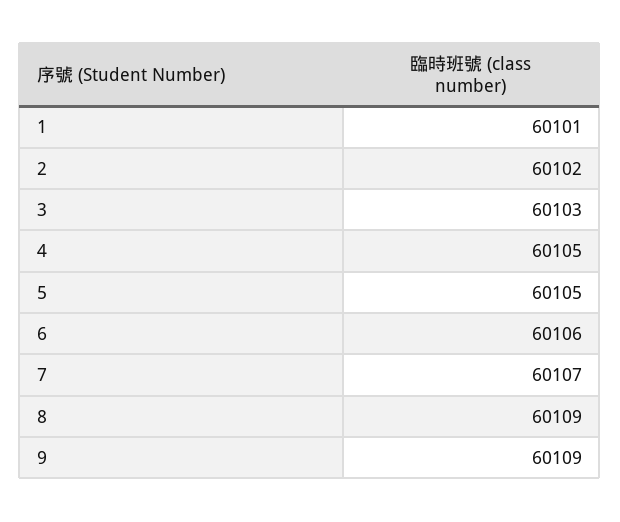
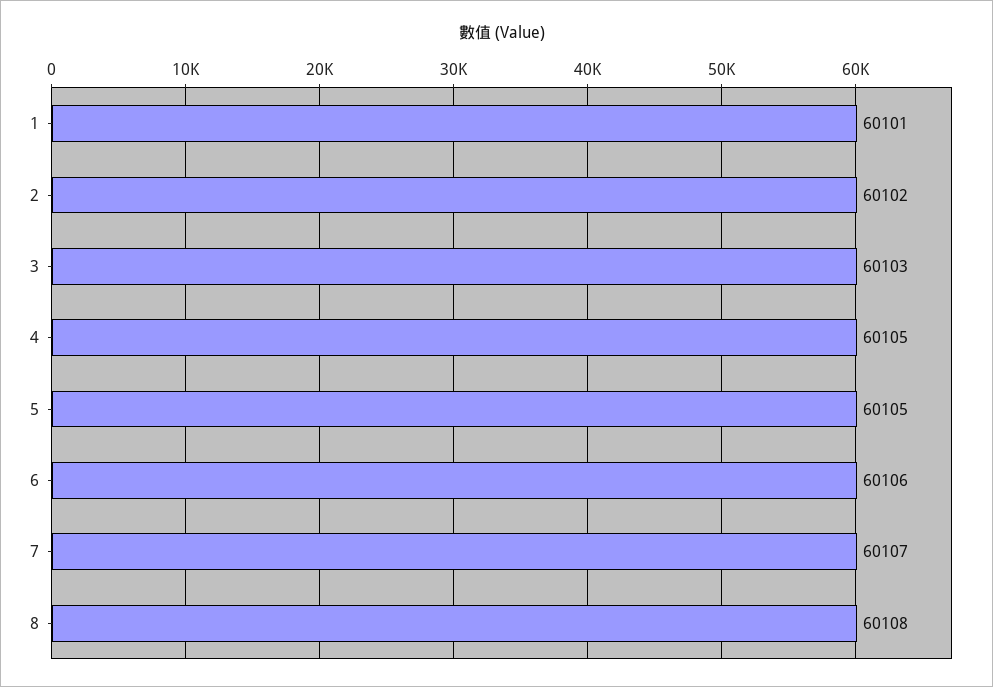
8: 60109 -> 60108
9: 60109 -> none

